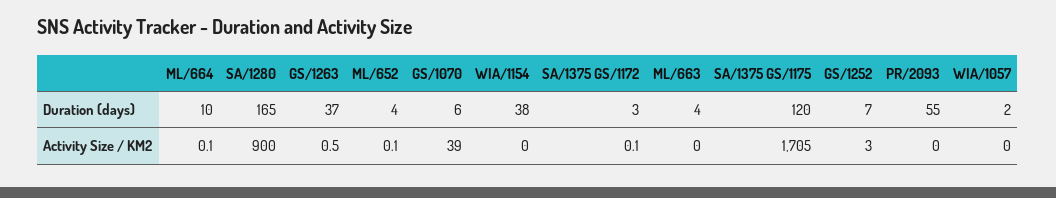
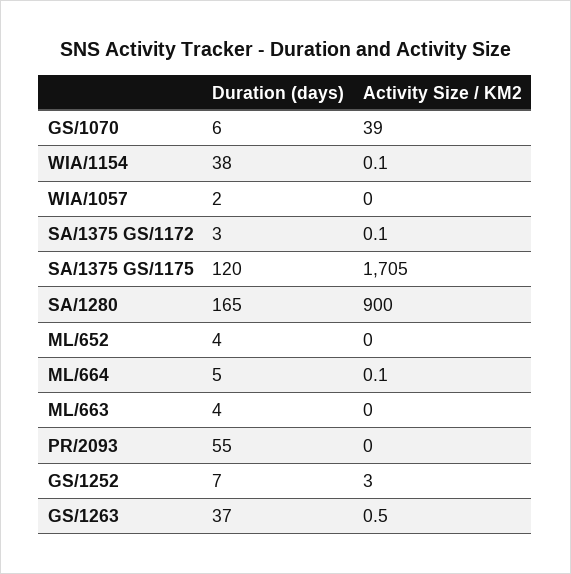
ML/664, Duration (days): 10 -> 5
ML/652, Activity Size / KM2: 0.1 -> 0
WIA/1154, Activity Size / KM2: 0 -> 0.1

